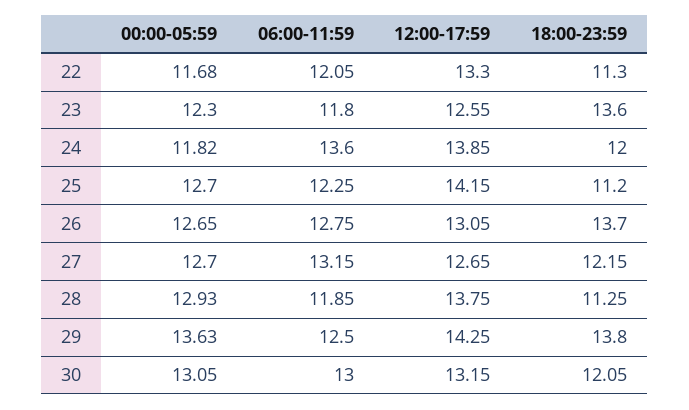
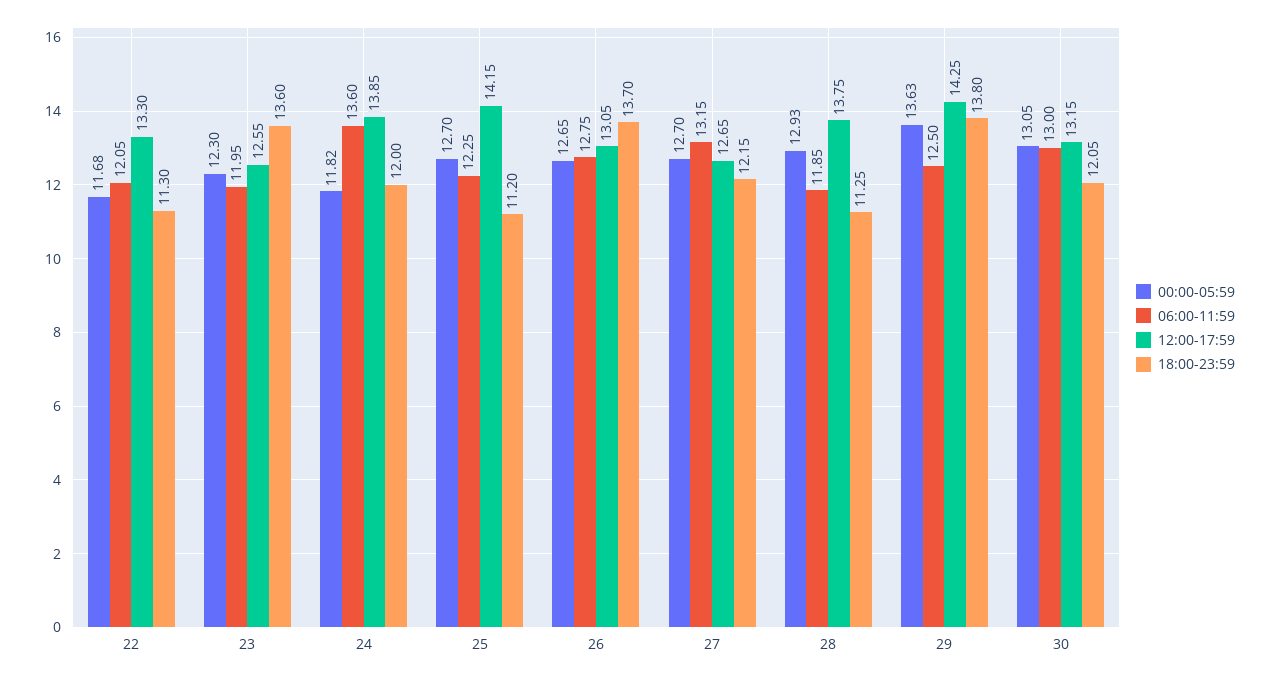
06:00-11:59, 23: 11.8 -> 11.95

